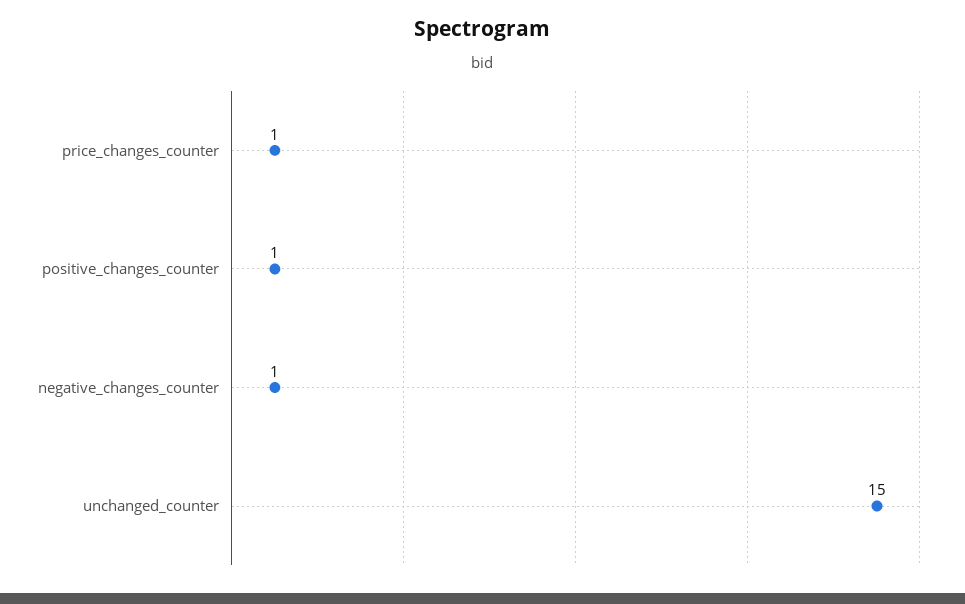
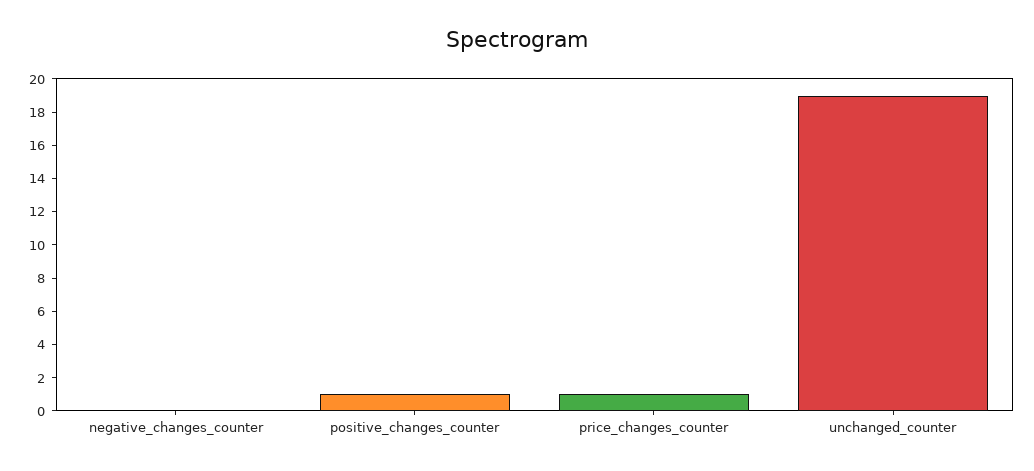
negative_changes_counter: 1 -> 0
unchanged_counter: 15 -> 19

